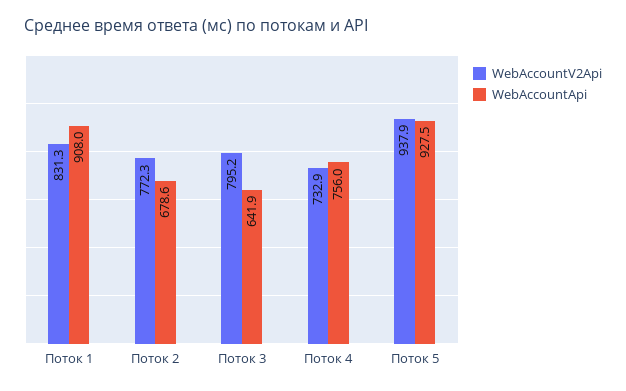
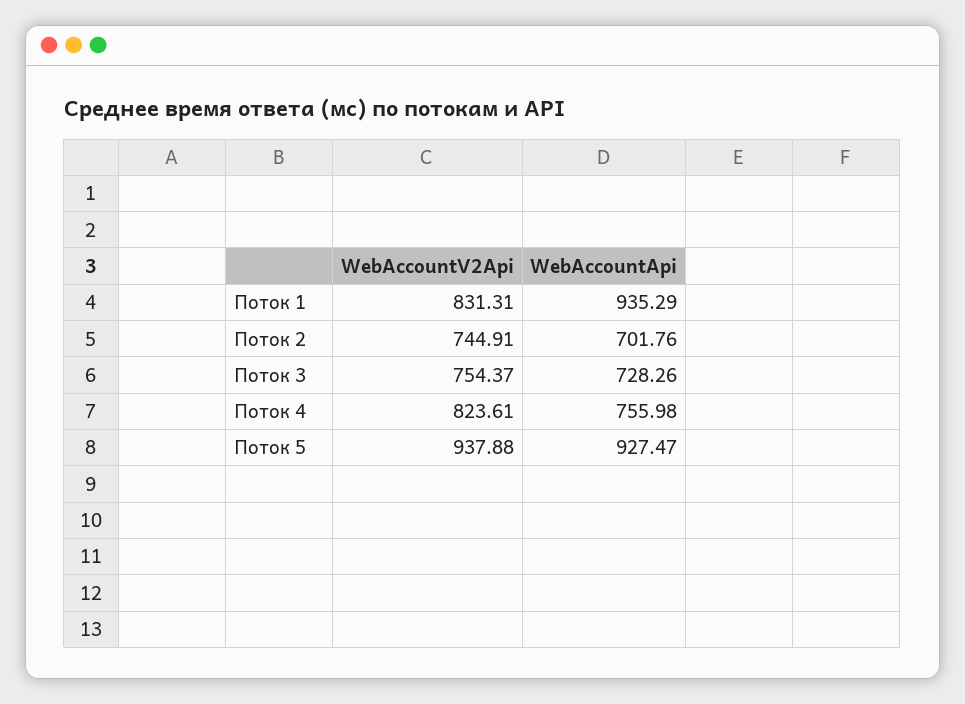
WebAccountApi, Поток 1: 908 -> 935.29
WebAccountV2Api, Поток 2: 772.3 -> 744.91
WebAccountApi, Поток 2: 678.6 -> 701.76
WebAccountV2Api, Поток 3: 795.2 -> 754.37
WebAccountApi, Поток 3: 641.9 -> 728.26
WebAccountV2Api, Поток 4: 732.9 -> 823.61

